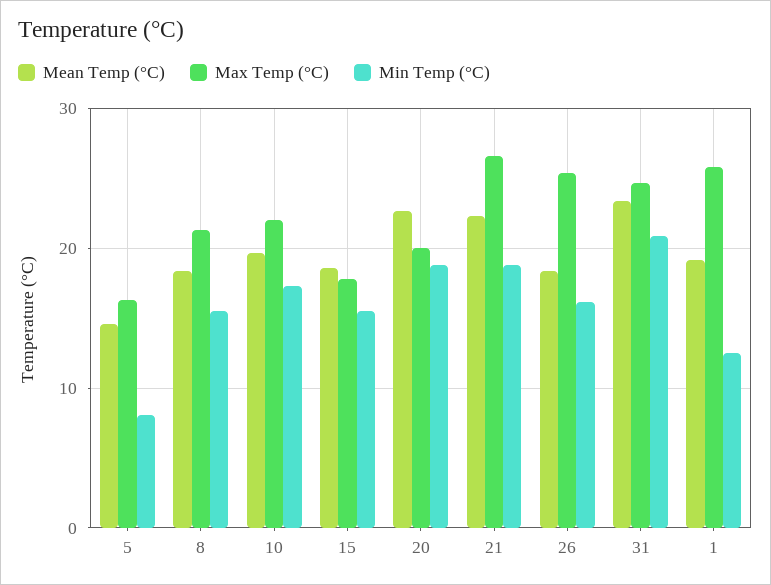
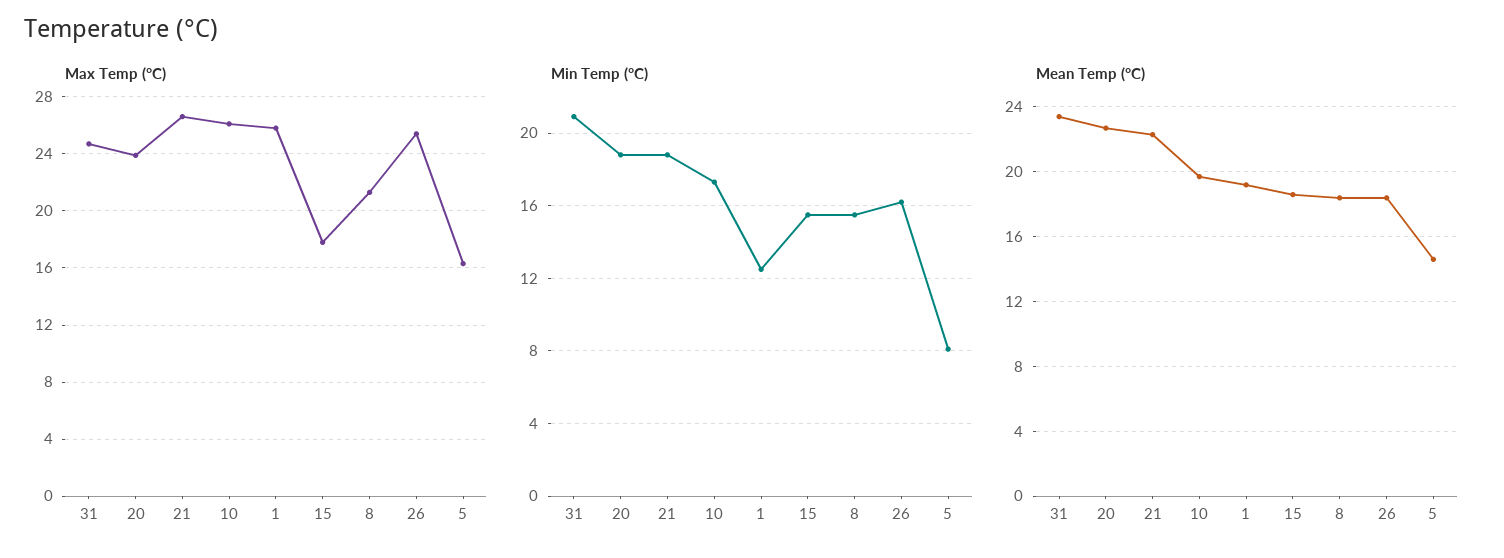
Max Temp (°C), 10: 22 -> 26
Max Temp (°C), 20: 20 -> 24

